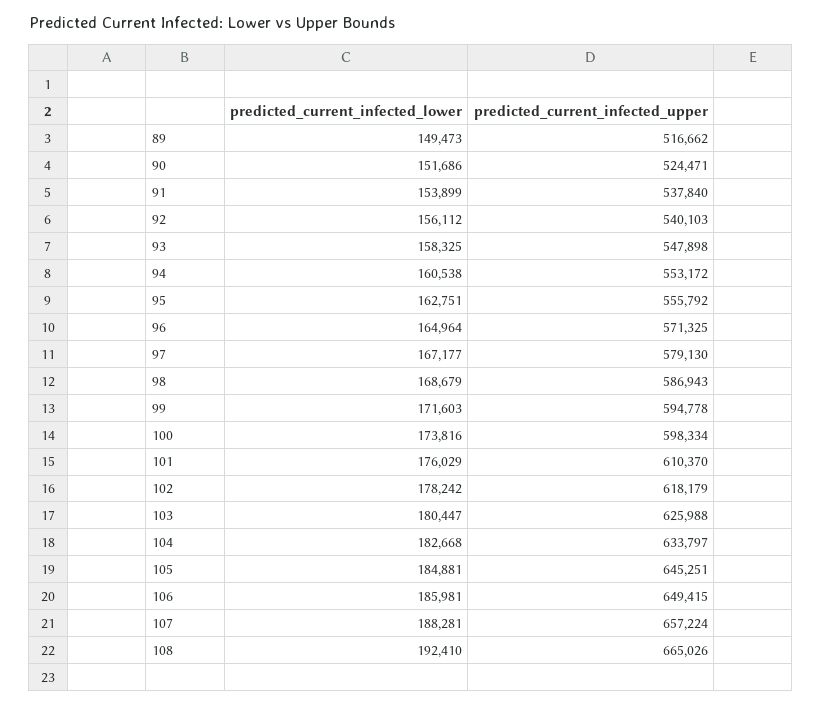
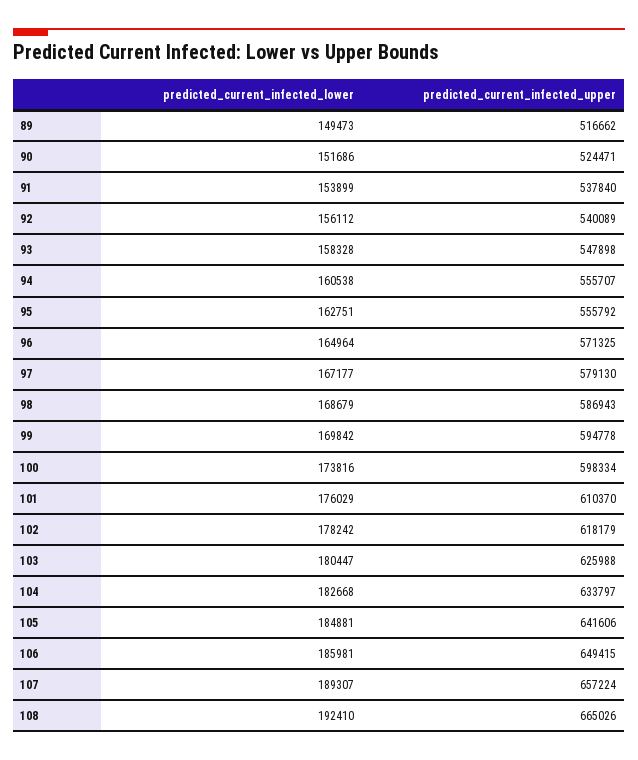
predicted_current_infected_upper, 92: 540103 -> 540089
predicted_current_infected_lower, 93: 158325 -> 158328
predicted_current_infected_upper, 94: 553172 -> 555707
predicted_current_infected_lower, 99: 171603 -> 169842
predicted_current_infected_upper, 105: 645251 -> 641606
predicted_current_infected_lower, 107: 188281 -> 189307

